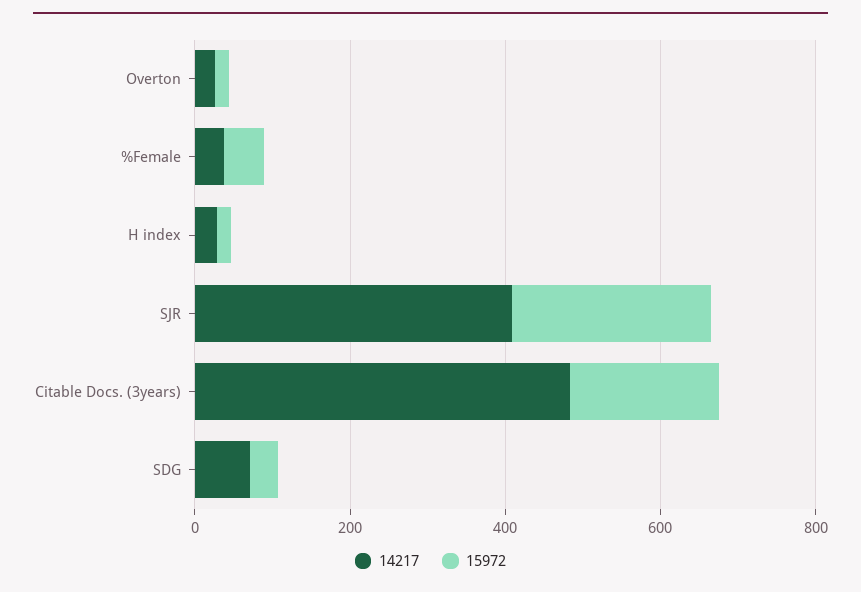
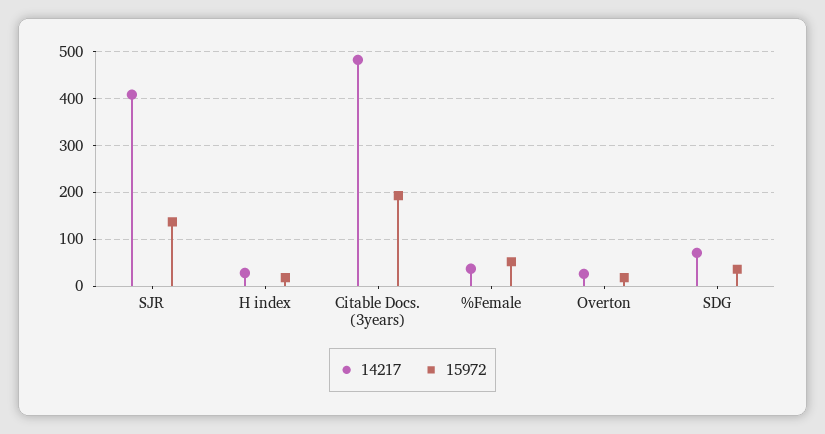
15972, SJR: 250 -> 140

